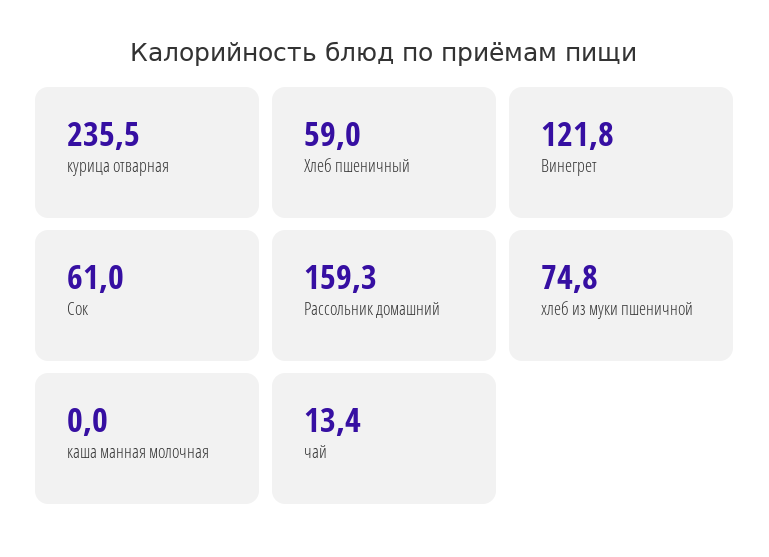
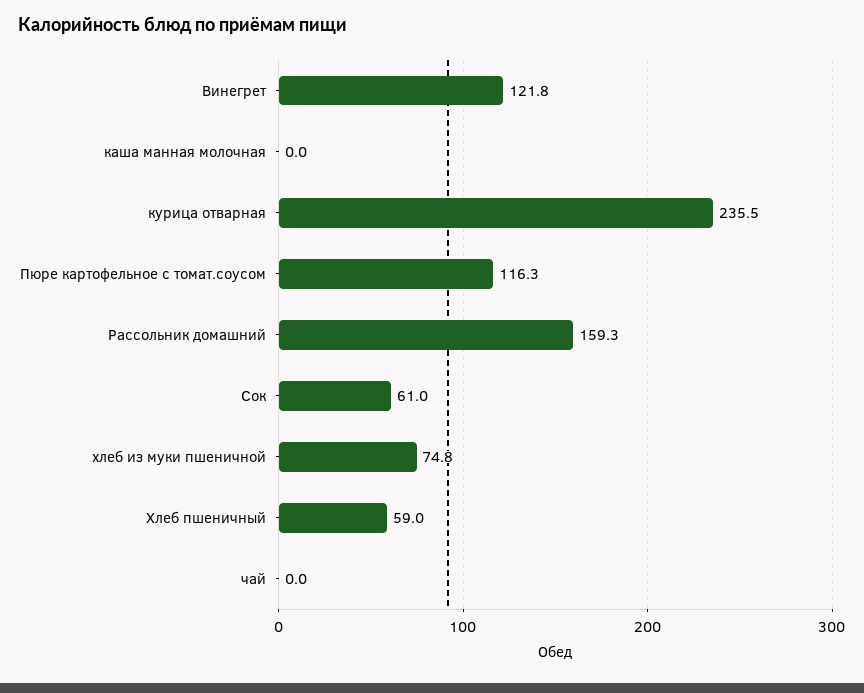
чай: 13.4 -> 0
Пюре картофельное с томат.соусом: none -> 116.3

